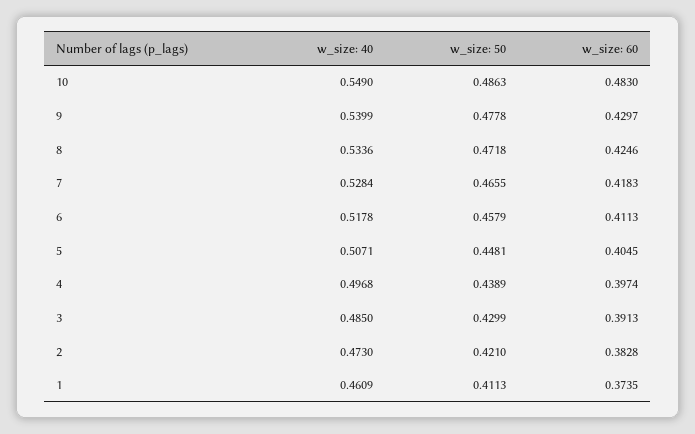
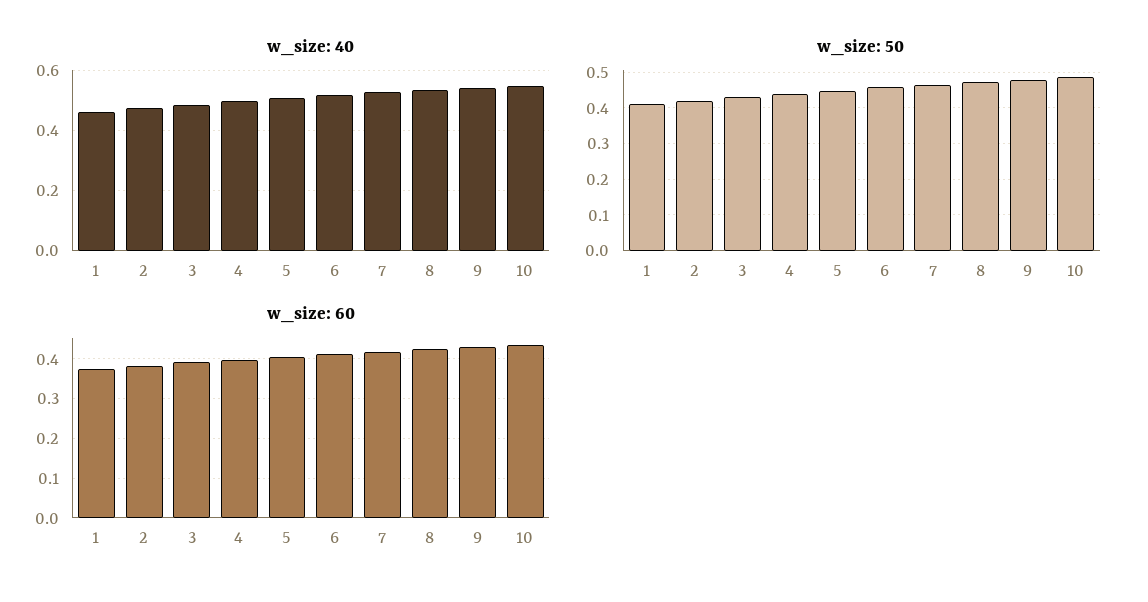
w_size: 60, 10: 0.483 -> 0.44

